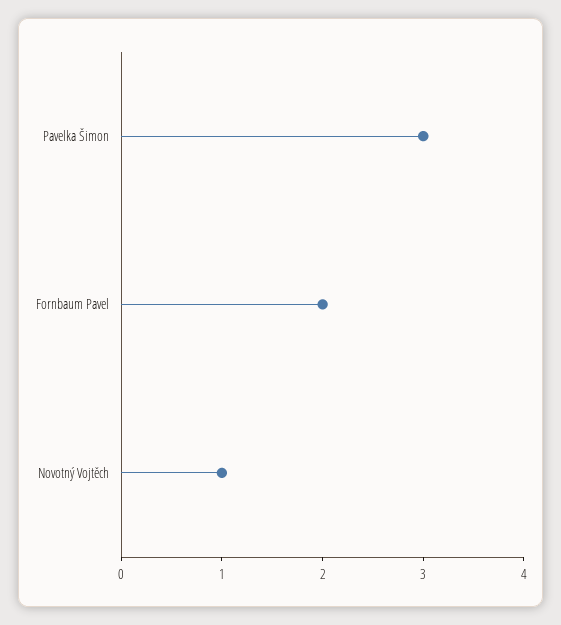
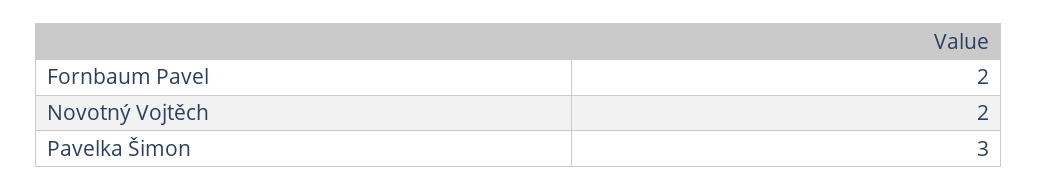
Novotný Vojtěch: 1 -> 2

